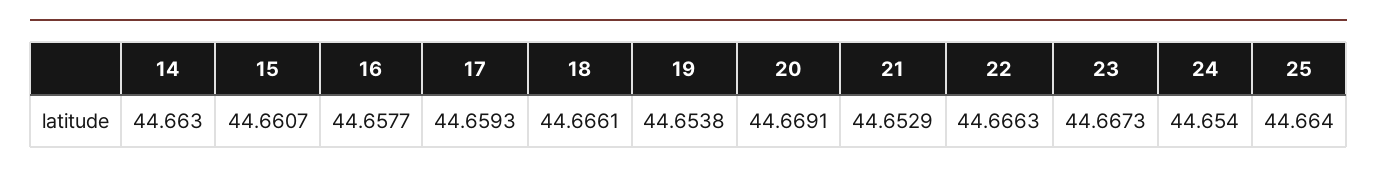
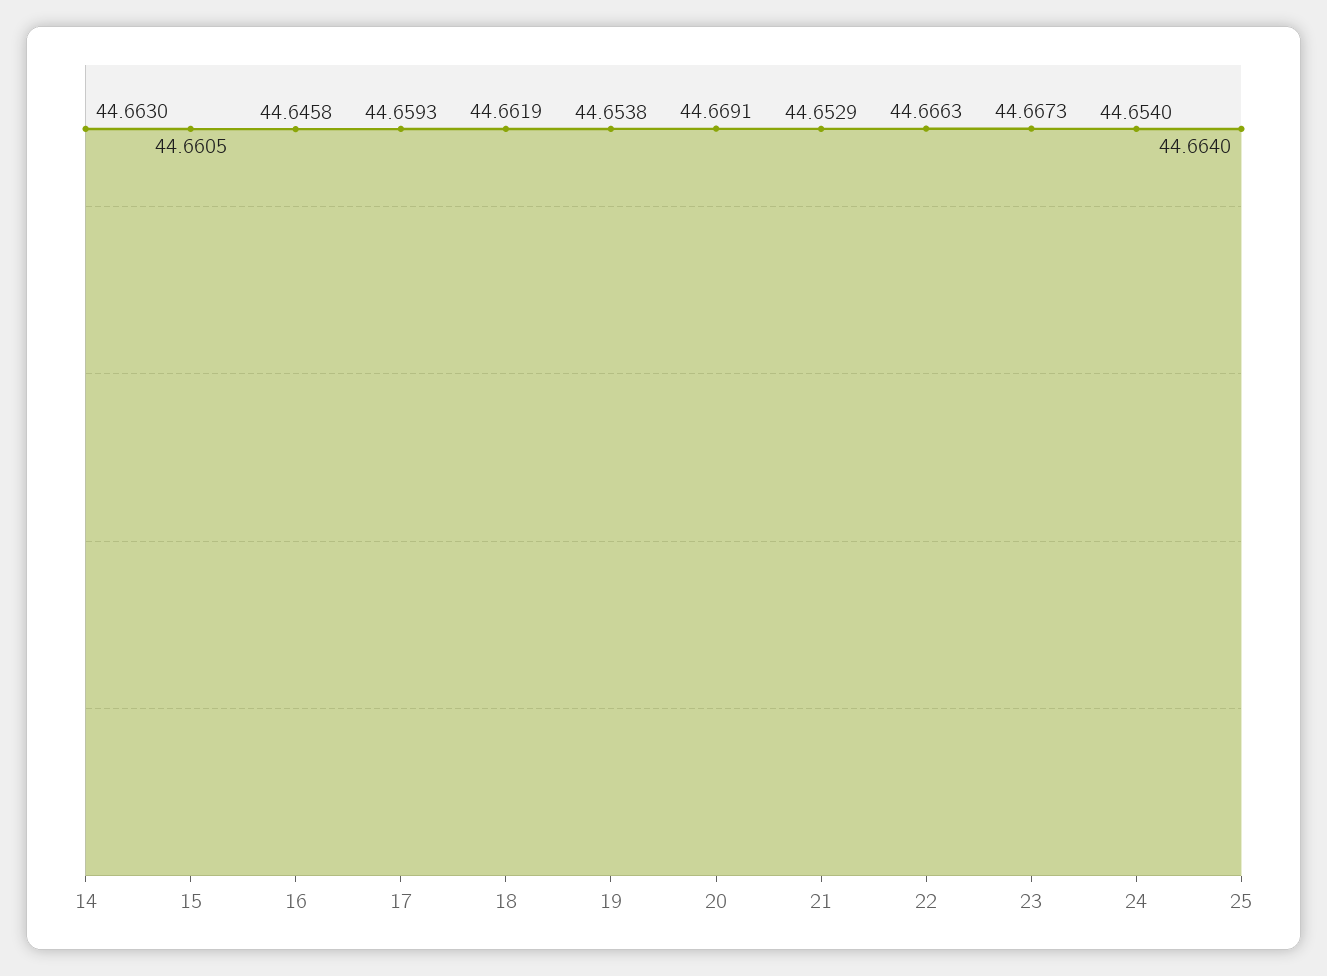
15: 44.6607 -> 44.6605
16: 44.6577 -> 44.6458
18: 44.6661 -> 44.6619

